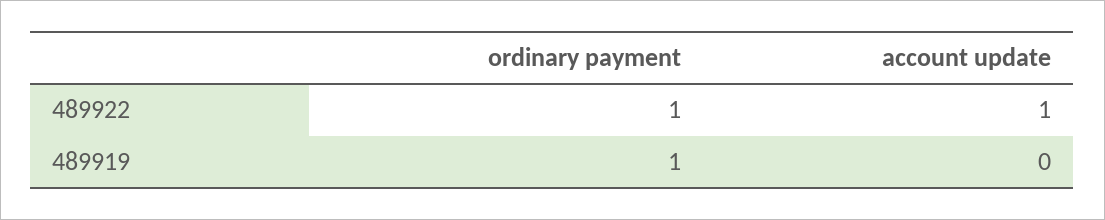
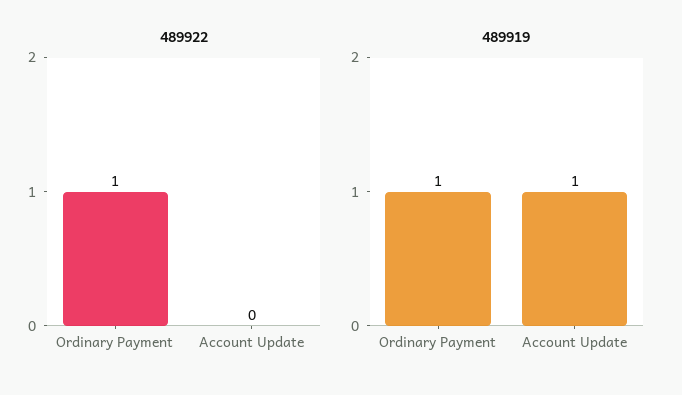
489922, account update: 1 -> 0
489919, account update: 0 -> 1

